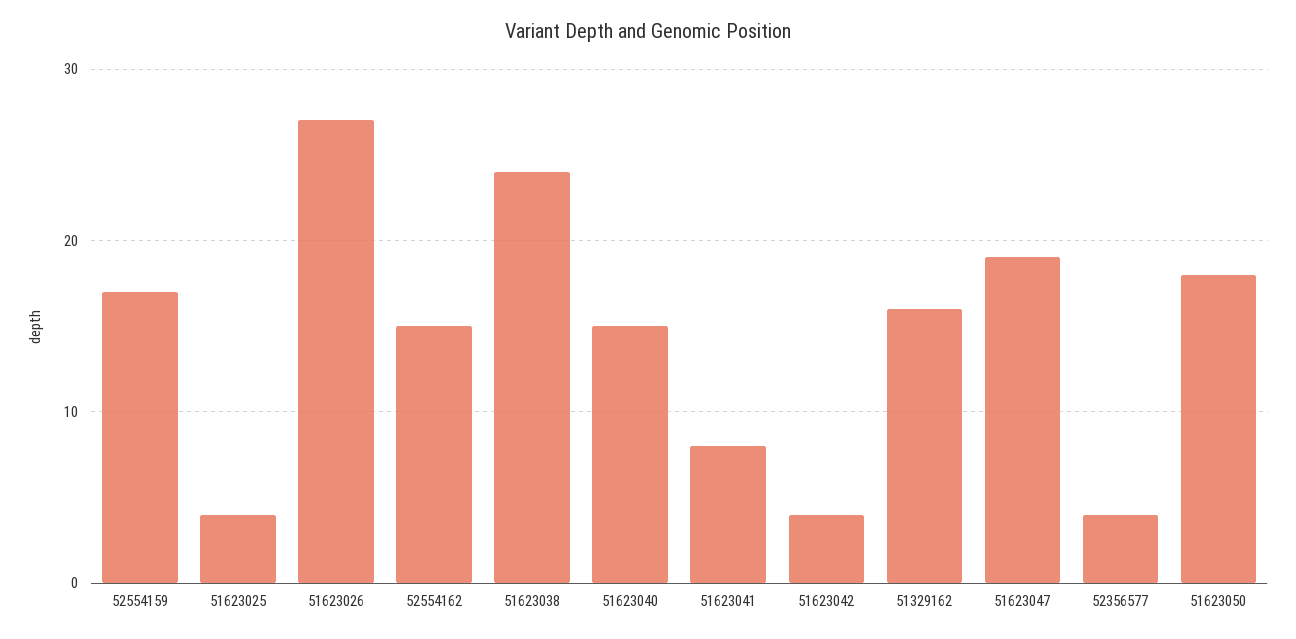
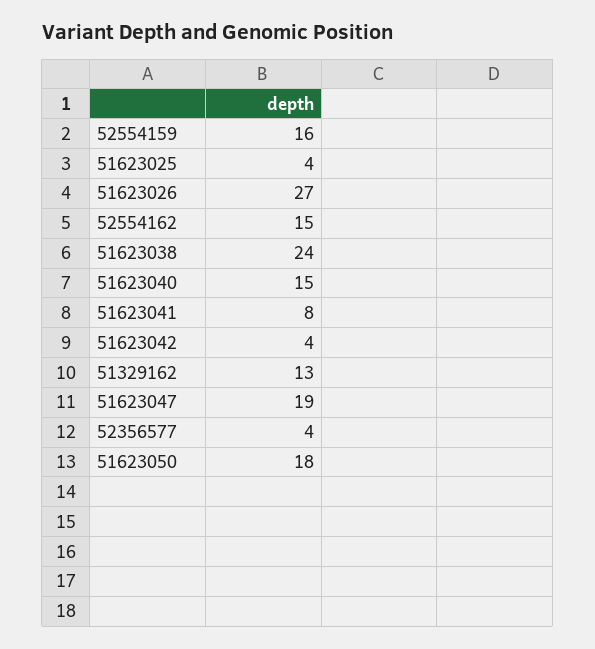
52554159: 17 -> 16
51329162: 16 -> 13

